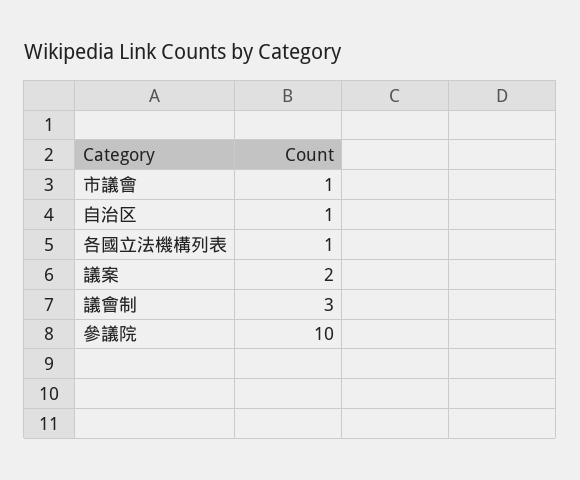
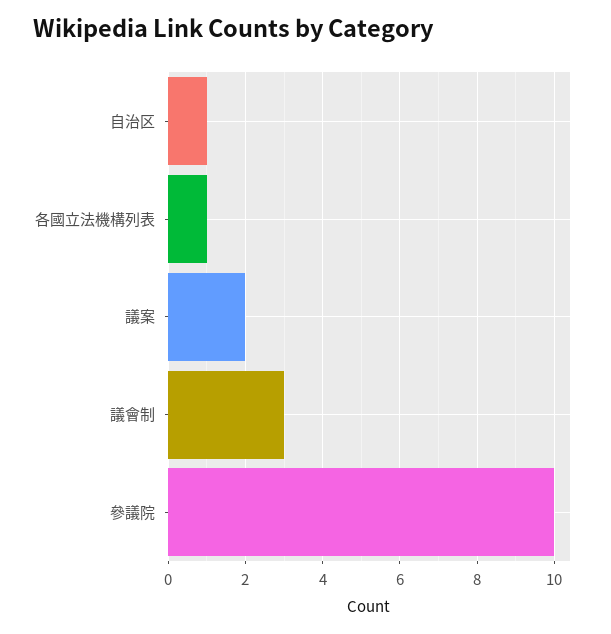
市議會: 1 -> none

